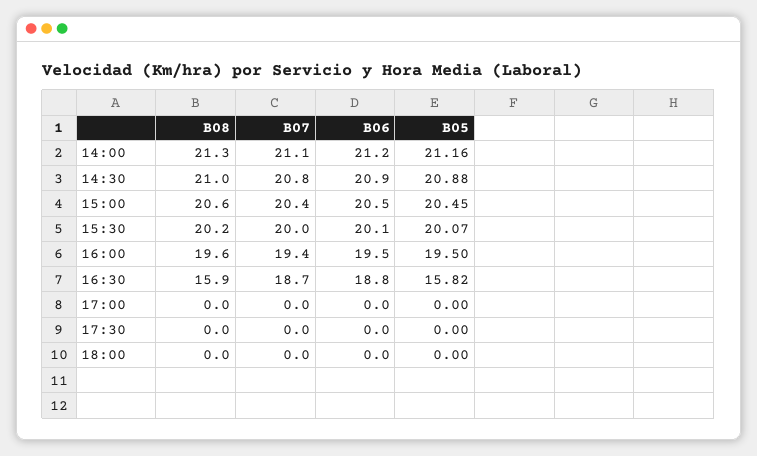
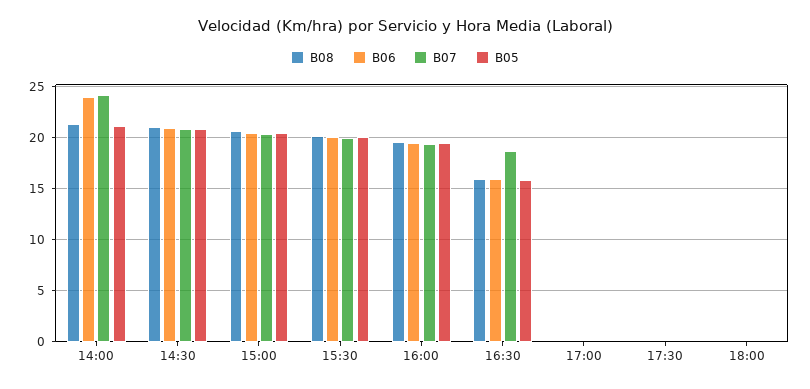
B07, 14:00: 21.1 -> 24
B06, 14:00: 21.2 -> 24
B06, 16:30: 18.8 -> 16

